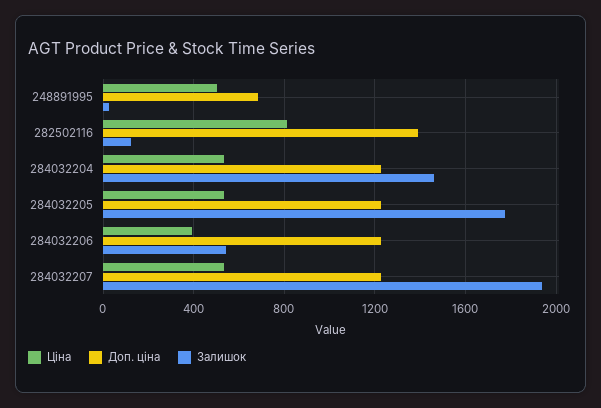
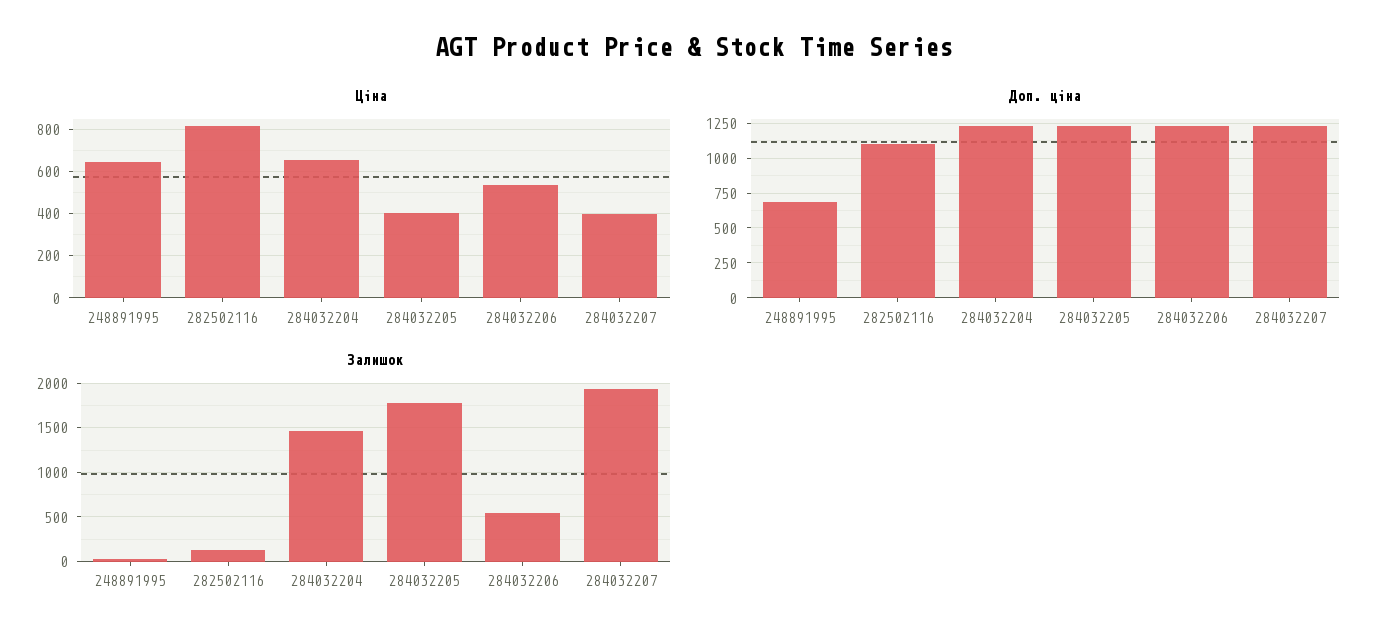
Ціна, 248891995: 500 -> 650
Доп. ціна, 282502116: 1400 -> 1100
Ціна, 284032204: 550 -> 650
Ціна, 284032205: 550 -> 400
Ціна, 284032206: 400 -> 550
Ціна, 284032207: 550 -> 400

